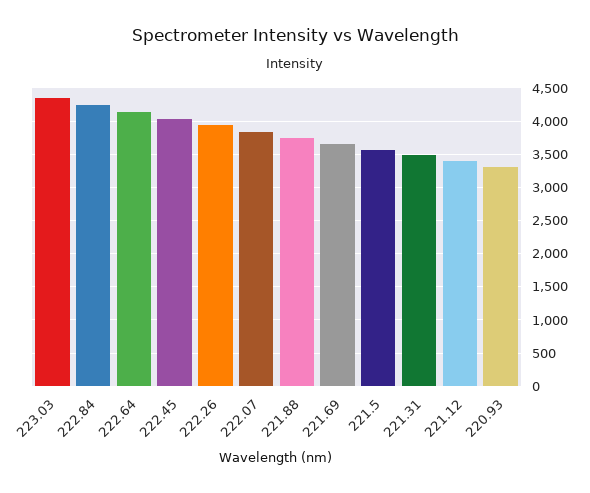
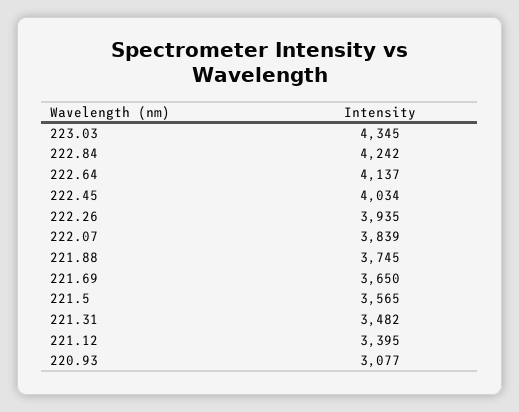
220.93: 3300 -> 3077

